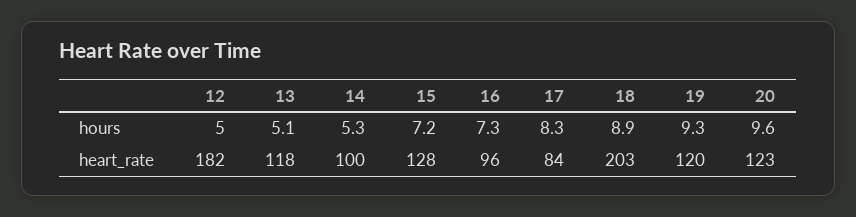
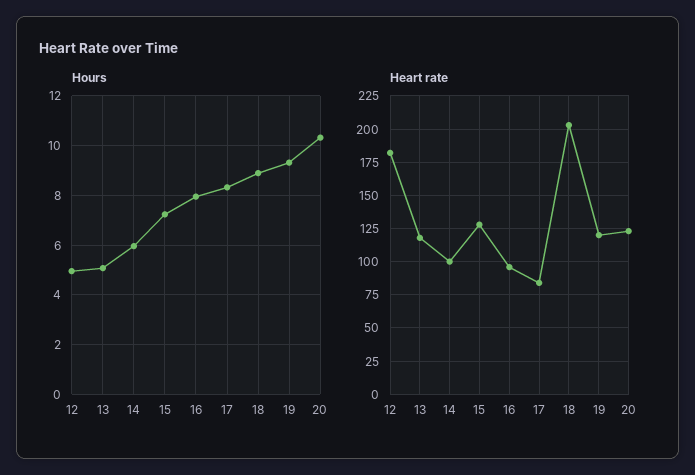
hours, 14: 5.3 -> 6
hours, 16: 7.3 -> 8
hours, 20: 9.6 -> 10.25

